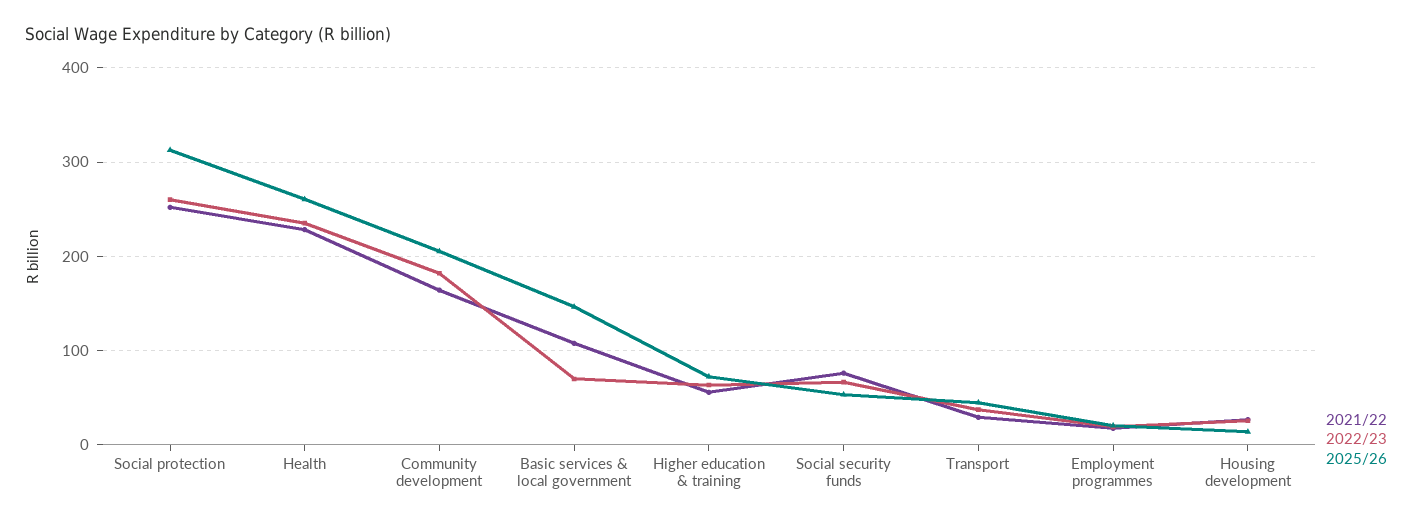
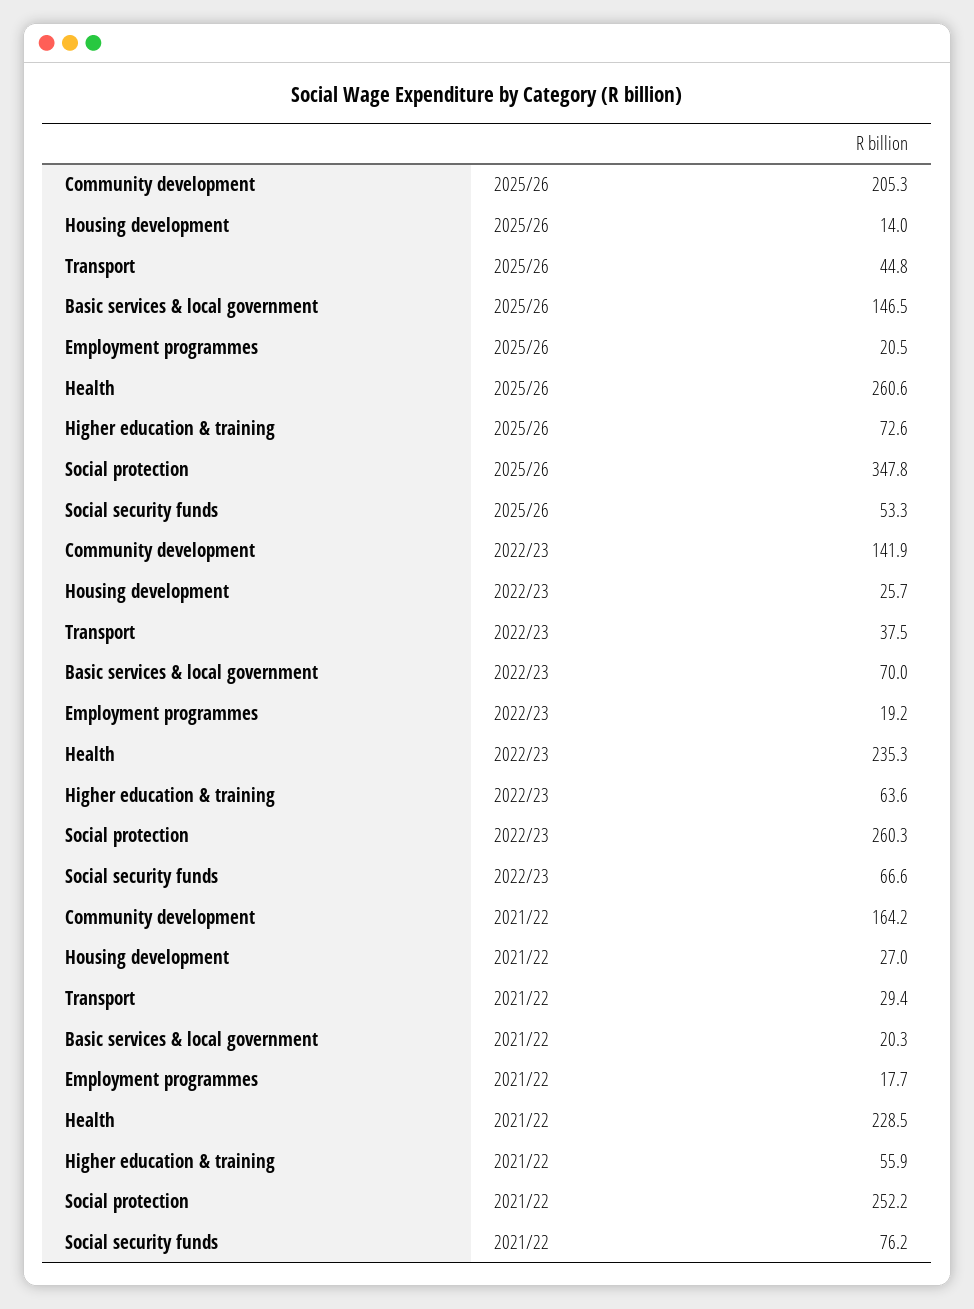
2025/26, Social protection: 310 -> 347.8
2022/23, Community development: 180 -> 141.9
2021/22, Basic services & local government: 110 -> 20.3

